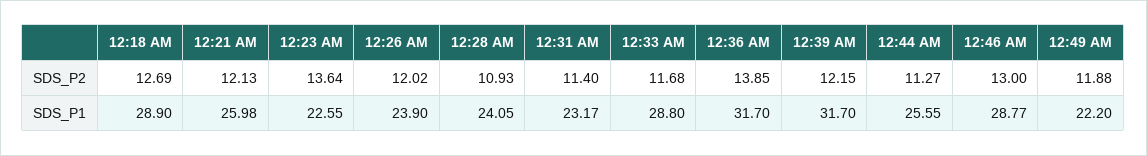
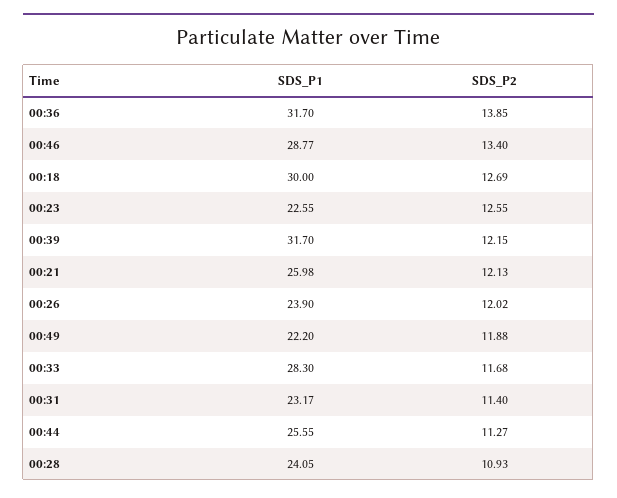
12:23 AM, SDS_P2: 13.64 -> 12.55
12:46 AM, SDS_P2: 13 -> 13.4
12:18 AM, SDS_P1: 28.9 -> 30
12:33 AM, SDS_P1: 28.8 -> 28.3

